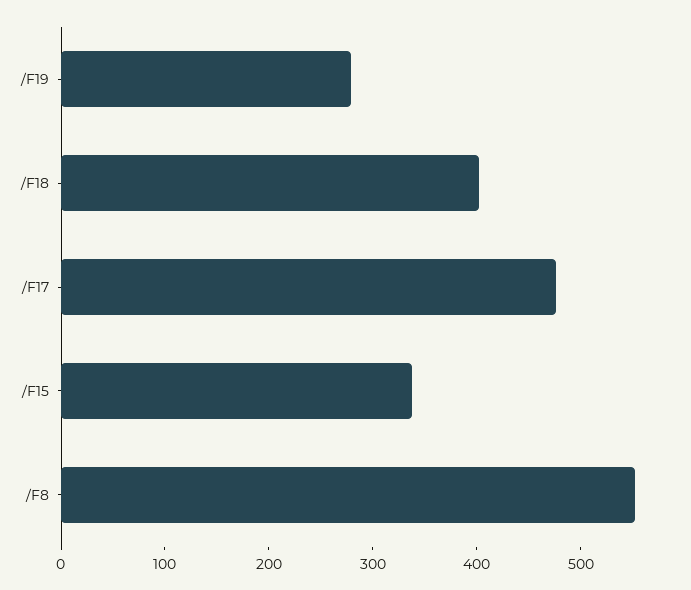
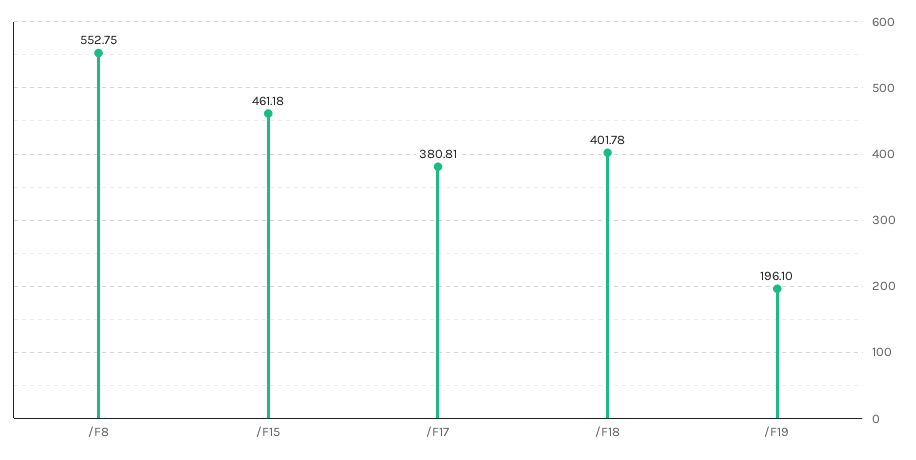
/F19: 280 -> 196.1
/F17: 480 -> 380.81
/F15: 340 -> 461.18

